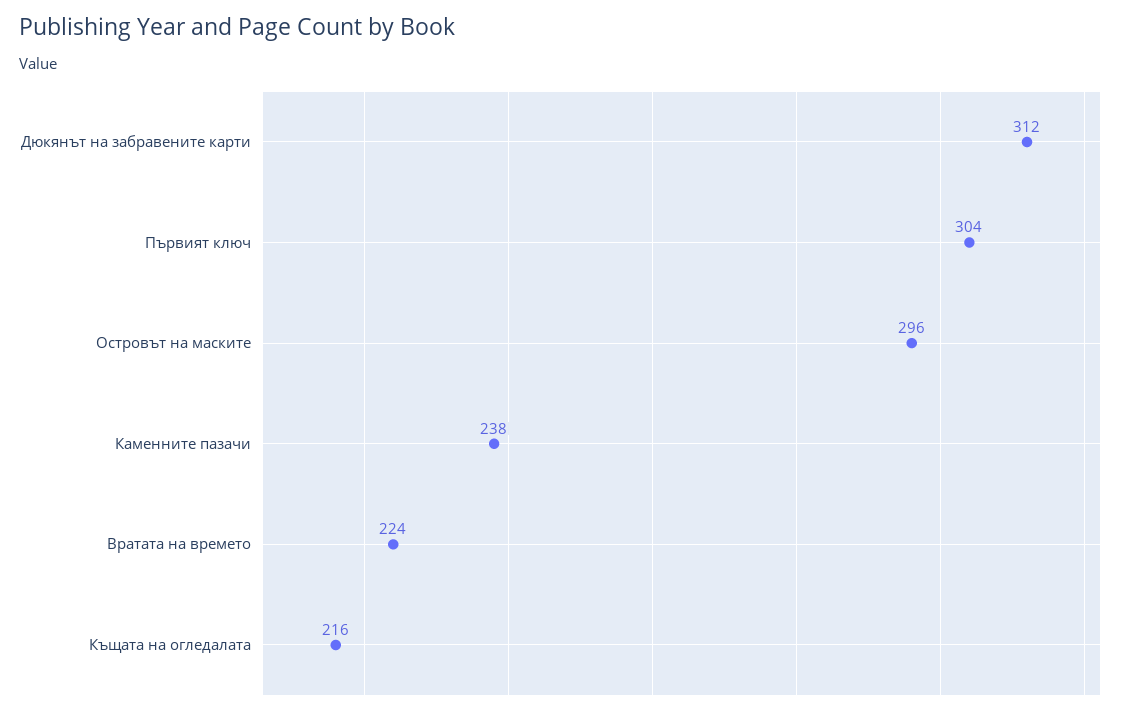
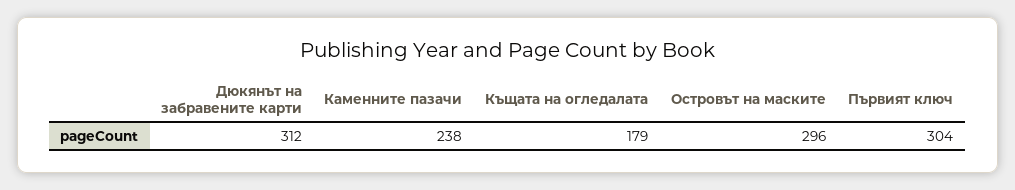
Вратата на времето: 224 -> none
Къщата на огледалата: 216 -> 179

